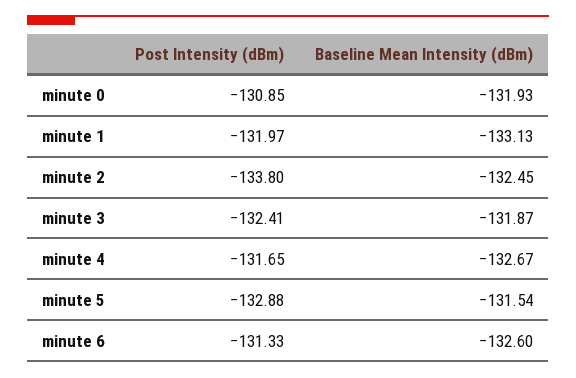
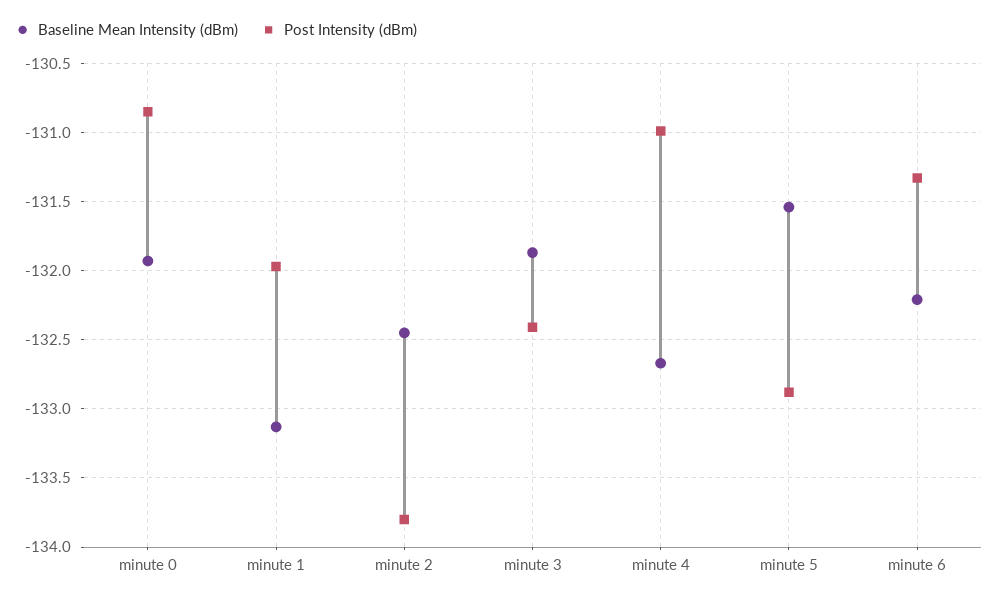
Post Intensity (dBm), minute 4: -131.65 -> -131
Baseline Mean Intensity (dBm), minute 6: -132.6 -> -132.2

